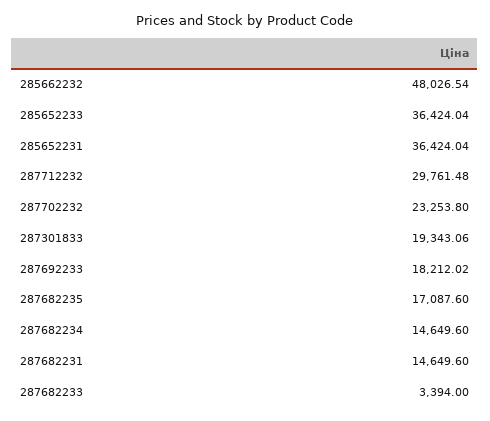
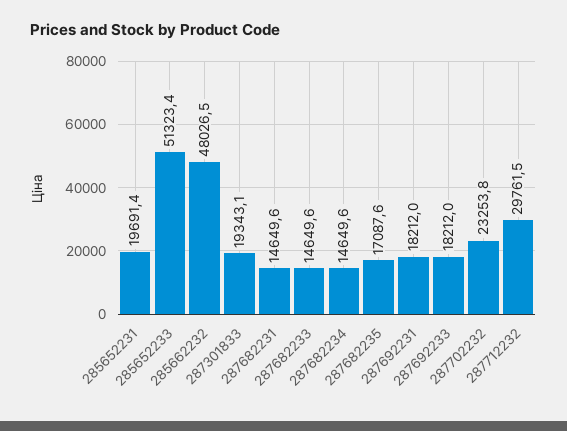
285652233: 36424.04 -> 51323.4
285652231: 36424.04 -> 19691.4
287682233: 3394 -> 14649.6
287692231: none -> 18212

